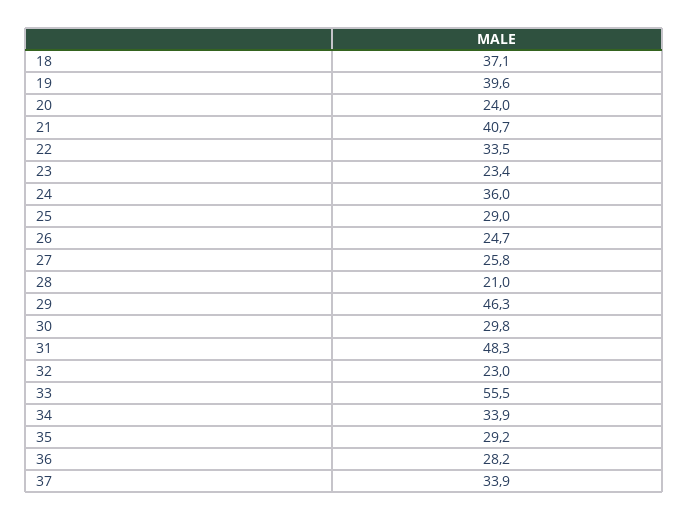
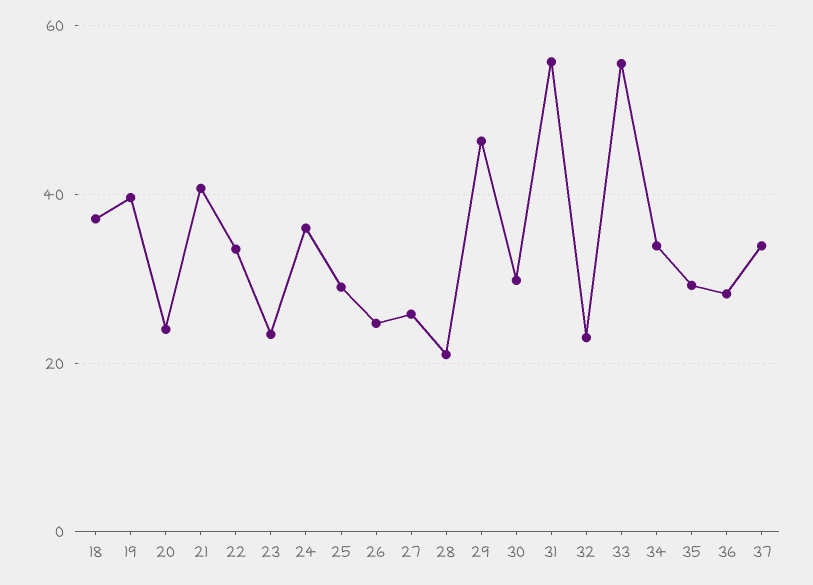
31: 48.3 -> 56

